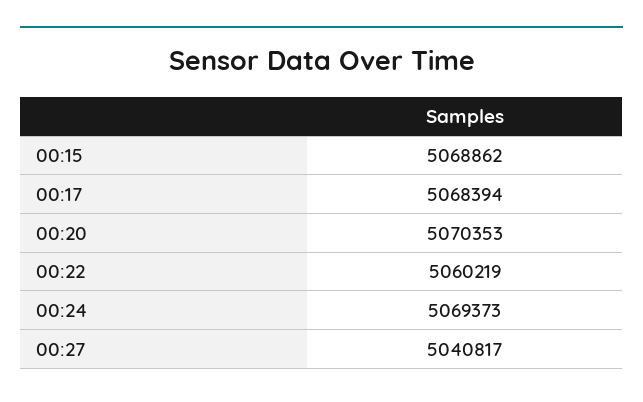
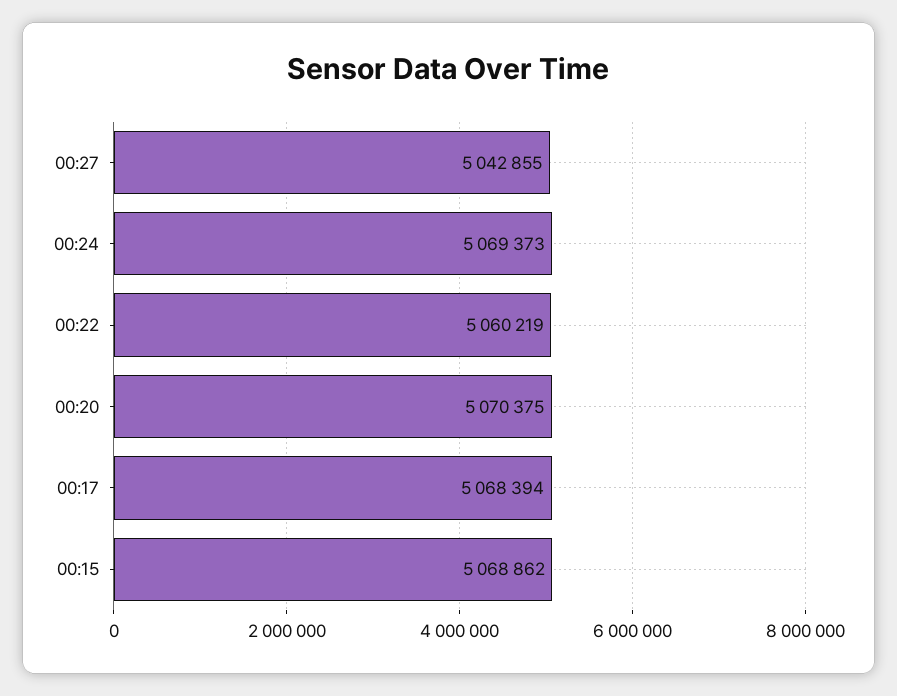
00:20: 5070353 -> 5070375
00:27: 5040817 -> 5042855

